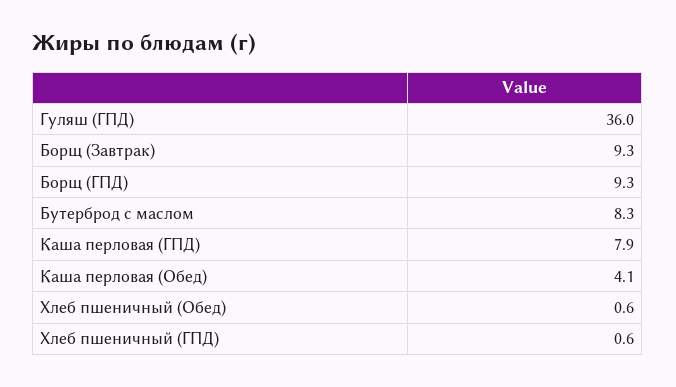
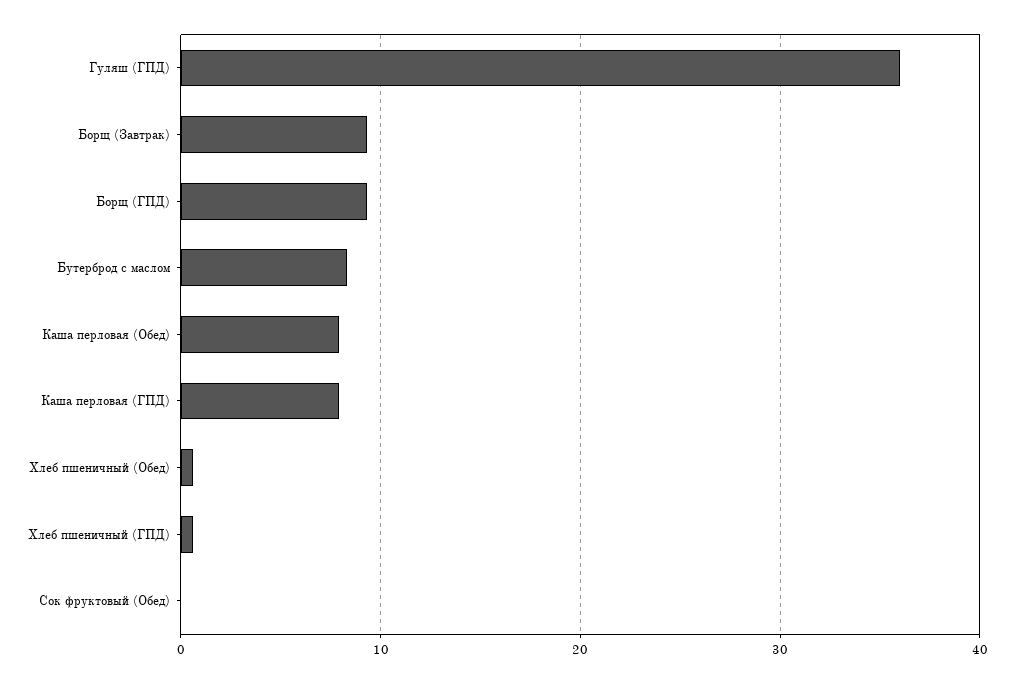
Каша перловая (Обед): 4.1 -> 8
Сок фруктовый (Обед): none -> 0

